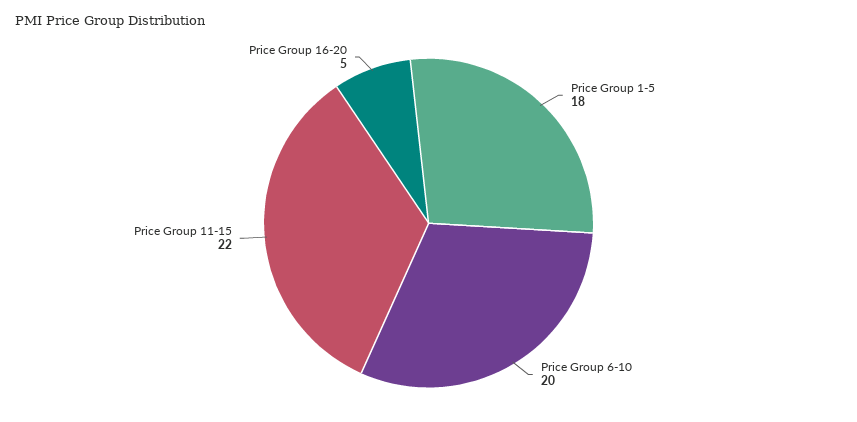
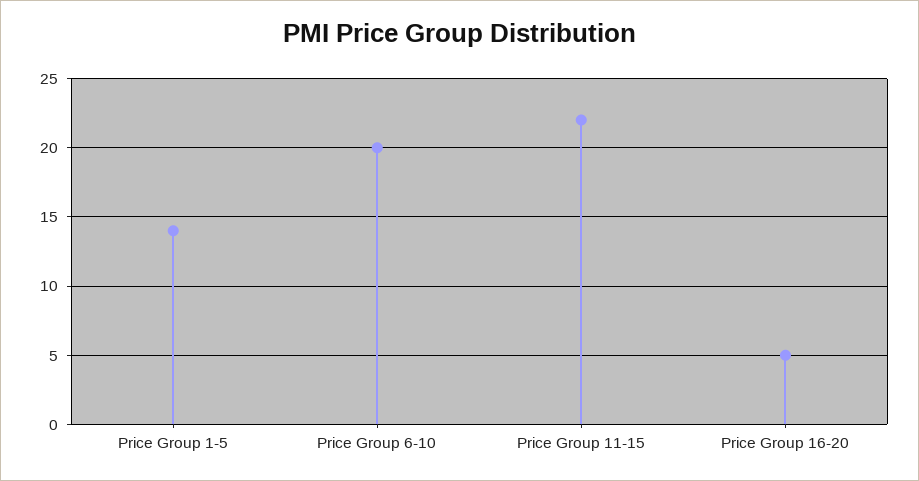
Price Group 1-5: 18 -> 14

